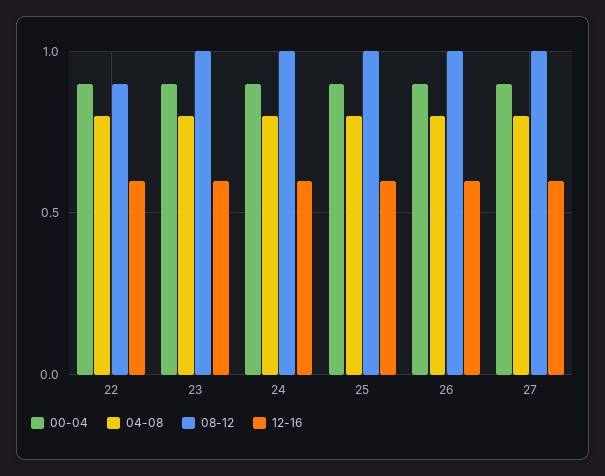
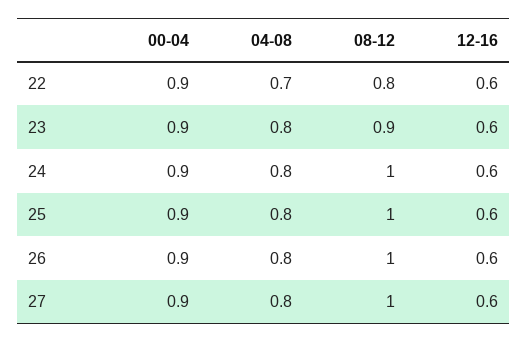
04-08, 22: 0.8 -> 0.7
08-12, 22: 0.9 -> 0.8
08-12, 23: 1 -> 0.9

